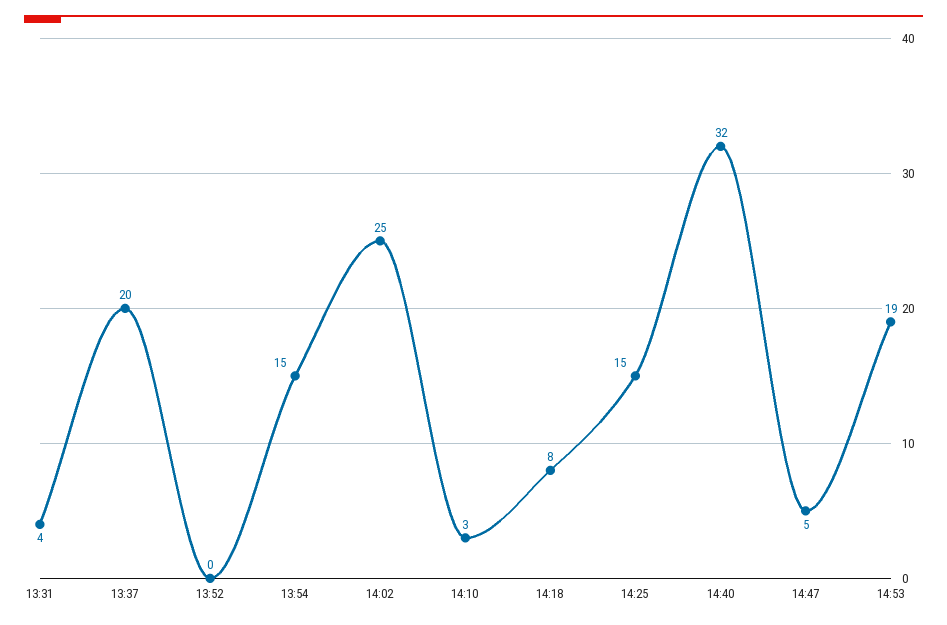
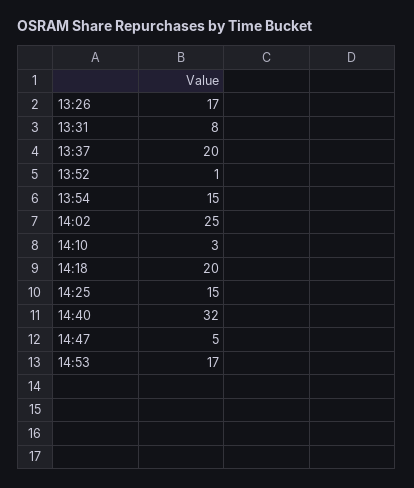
13:31: 4 -> 8
13:52: 0 -> 1
14:18: 8 -> 20
14:53: 19 -> 17
13:26: none -> 17

